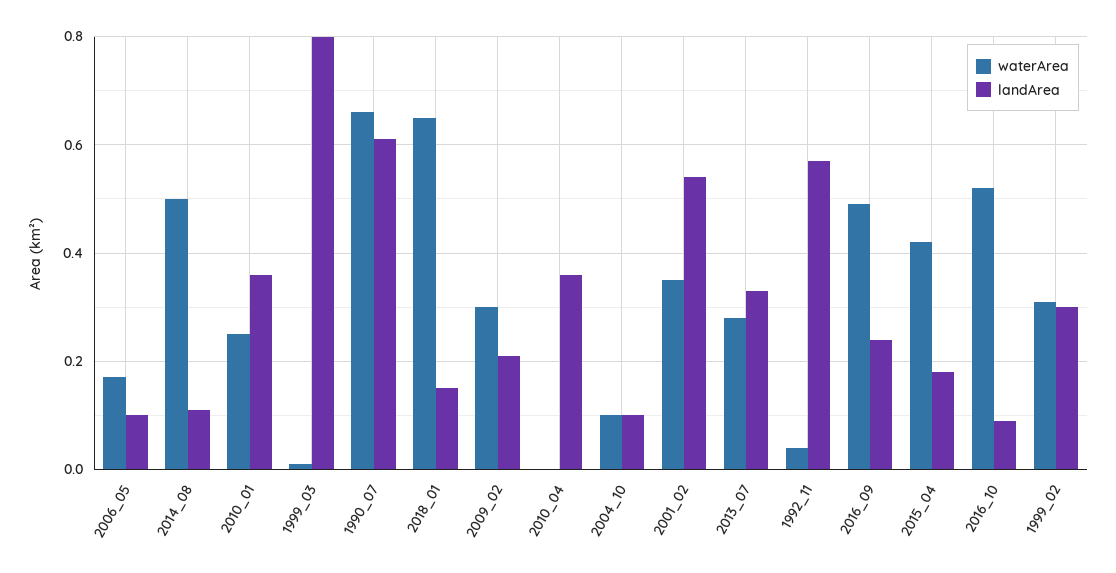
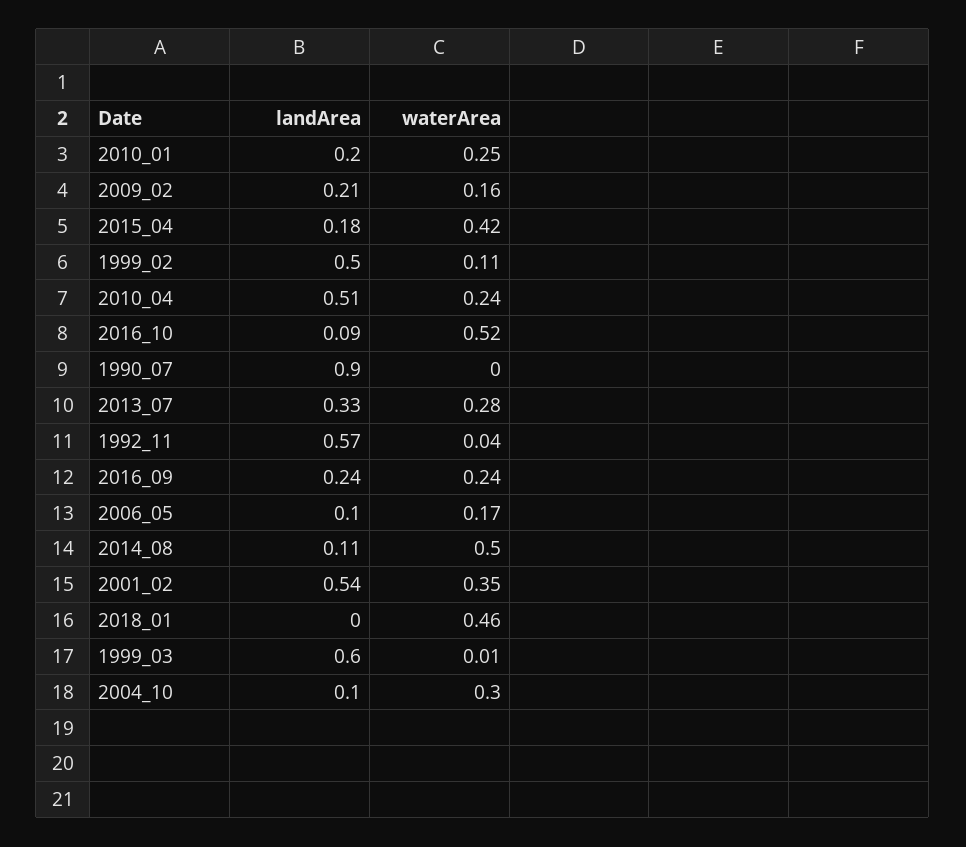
landArea, 2010_01: 0.35 -> 0.2
landArea, 1999_03: 0.8 -> 0.6
waterArea, 1990_07: 0.65 -> 0
landArea, 1990_07: 0.6 -> 0.9
waterArea, 2018_01: 0.65 -> 0.46
landArea, 2018_01: 0.15 -> 0
waterArea, 2009_02: 0.3 -> 0.16
waterArea, 2010_04: 0 -> 0.24
landArea, 2010_04: 0.35 -> 0.51
waterArea, 2004_10: 0.1 -> 0.3
waterArea, 2016_09: 0.5 -> 0.24
waterArea, 1999_02: 0.3 -> 0.11
landArea, 1999_02: 0.3 -> 0.5

